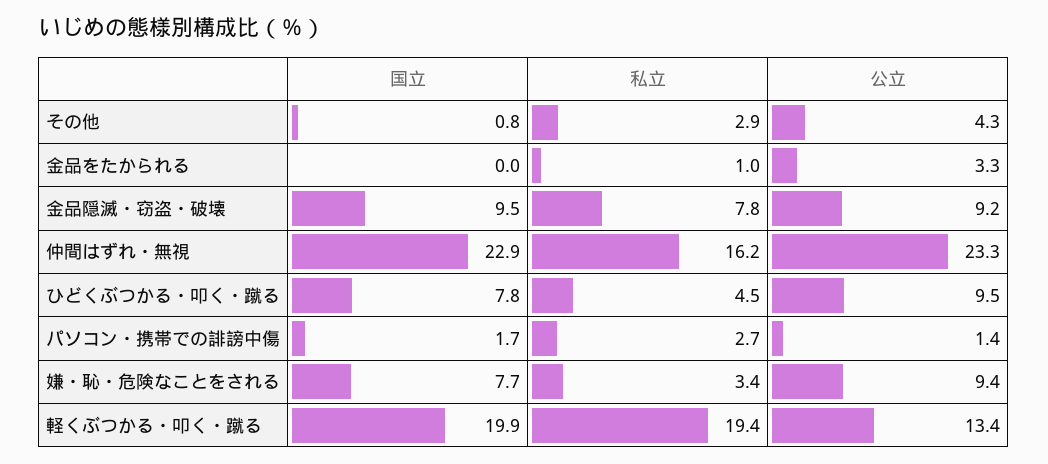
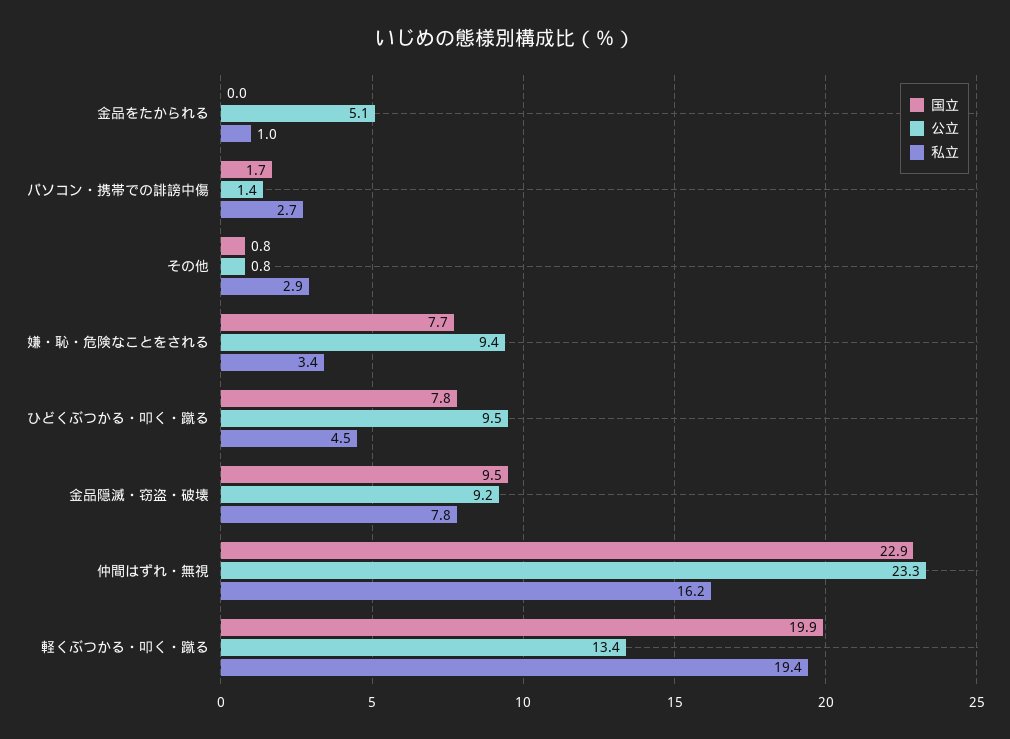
公立, その他: 4.3 -> 0.8
公立, 金品をたかられる: 3.3 -> 5.1

